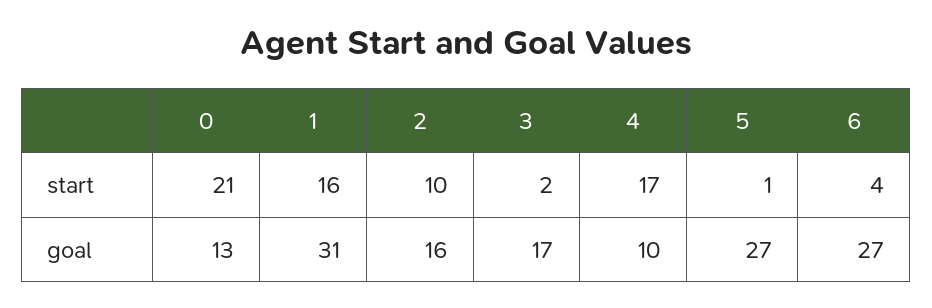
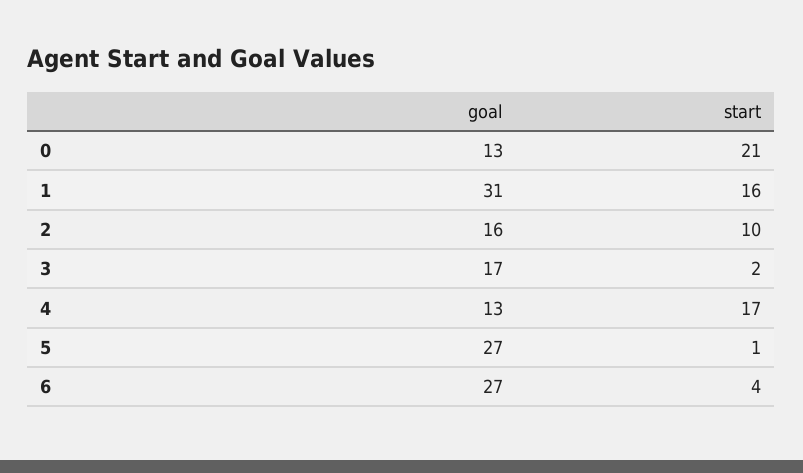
4, goal: 10 -> 13

